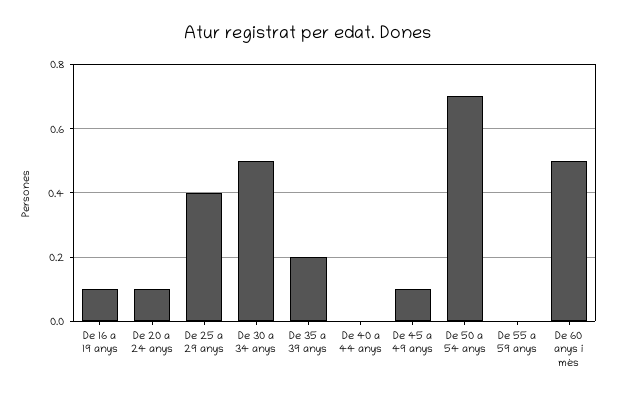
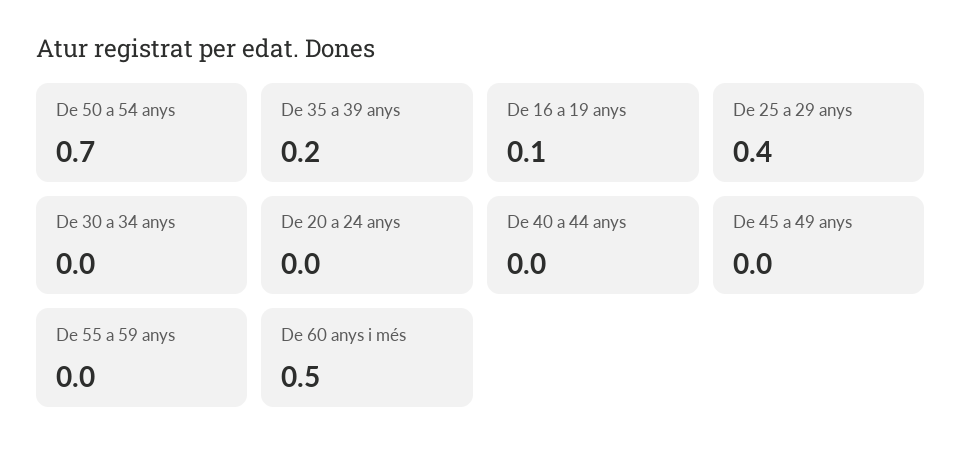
De 20 a 24 anys: 0.1 -> 0
De 30 a 34 anys: 0.5 -> 0
De 45 a 49 anys: 0.1 -> 0

